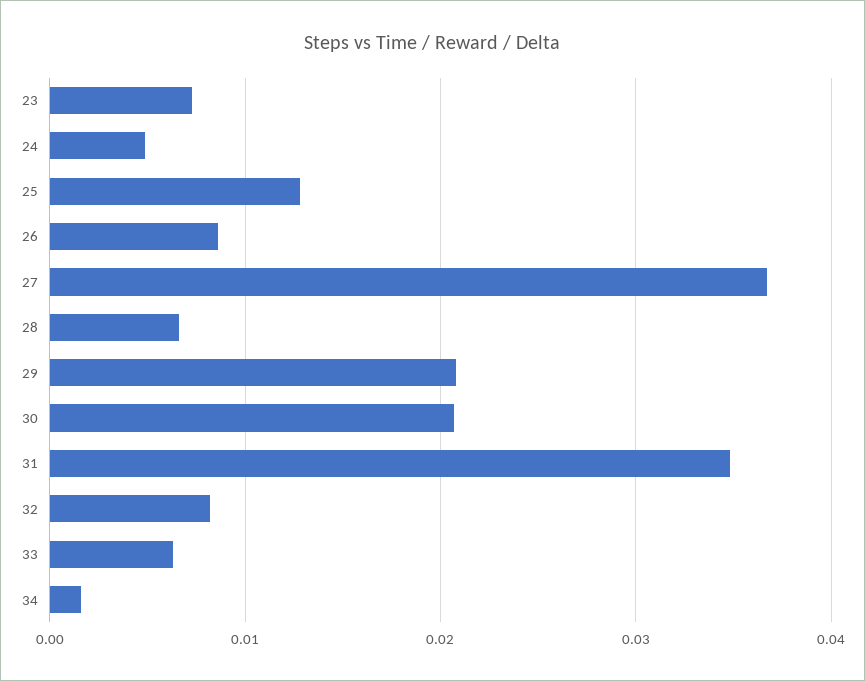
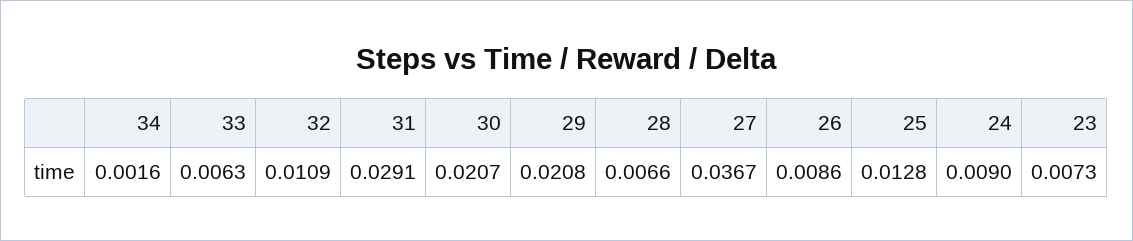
24: 0.005 -> 0.009
31: 0.035 -> 0.0291
32: 0.008 -> 0.0109

